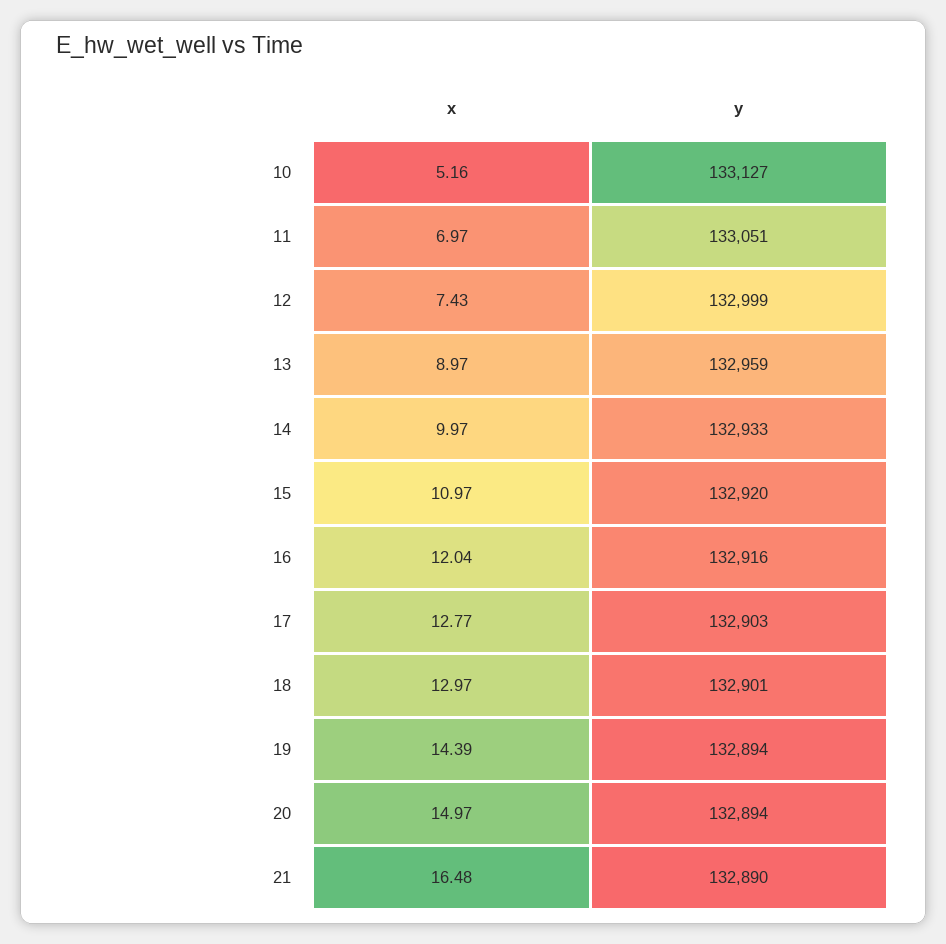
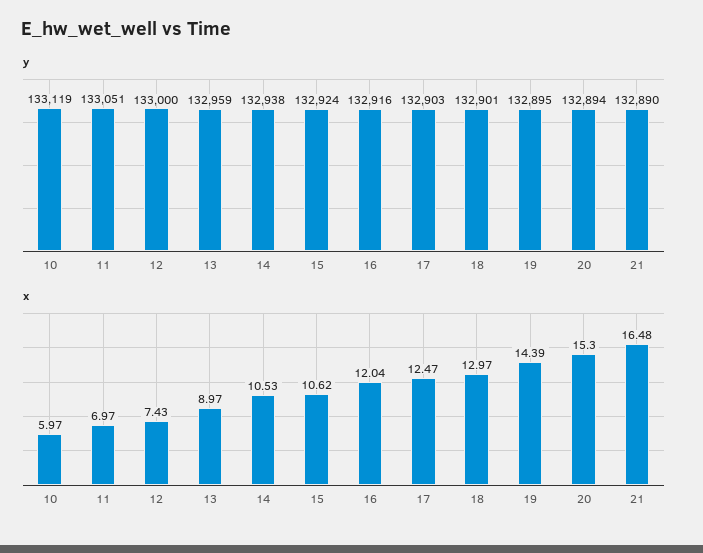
x, 10: 5.16 -> 5.97
y, 10: 133127 -> 133119
y, 12: 132999 -> 133000
x, 14: 9.97 -> 10.53
y, 14: 132933 -> 132938
x, 15: 10.97 -> 10.62
y, 15: 132920 -> 132924
x, 17: 12.77 -> 12.47
y, 19: 132894 -> 132895
x, 20: 14.97 -> 15.3

